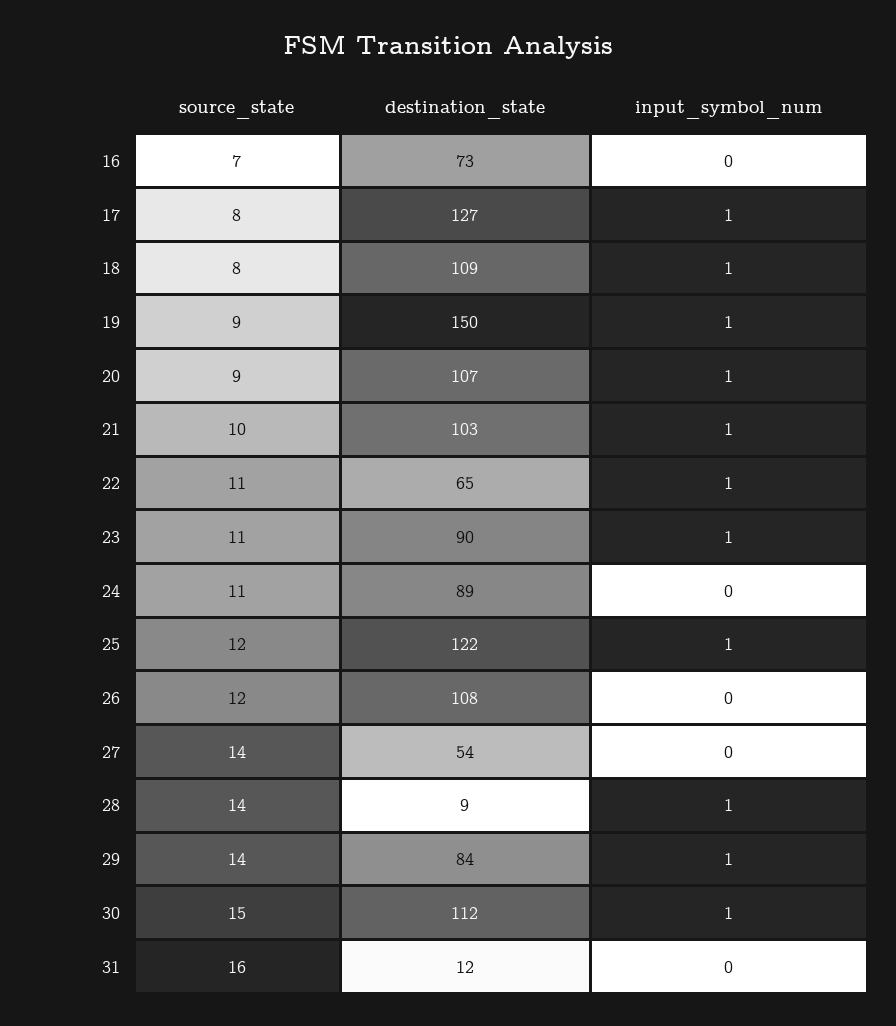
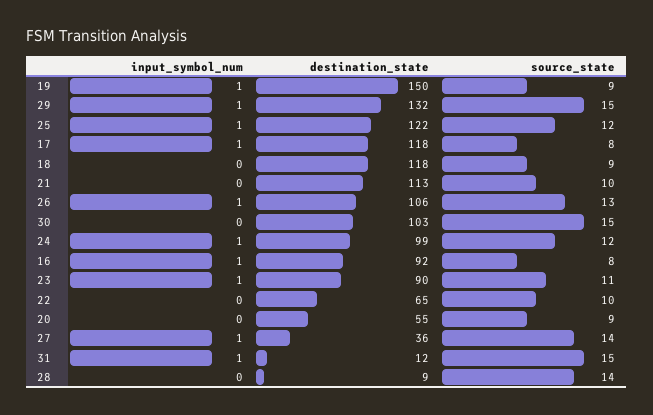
source_state, 16: 7 -> 8
destination_state, 16: 73 -> 92
input_symbol_num, 16: 0 -> 1
destination_state, 17: 127 -> 118
source_state, 18: 8 -> 9
destination_state, 18: 109 -> 118
input_symbol_num, 18: 1 -> 0
destination_state, 20: 107 -> 55
input_symbol_num, 20: 1 -> 0
destination_state, 21: 103 -> 113
input_symbol_num, 21: 1 -> 0
source_state, 22: 11 -> 10
input_symbol_num, 22: 1 -> 0
source_state, 24: 11 -> 12
destination_state, 24: 89 -> 99
input_symbol_num, 24: 0 -> 1
source_state, 26: 12 -> 13
destination_state, 26: 108 -> 106
input_symbol_num, 26: 0 -> 1
destination_state, 27: 54 -> 36
input_symbol_num, 27: 0 -> 1
input_symbol_num, 28: 1 -> 0
source_state, 29: 14 -> 15
destination_state, 29: 84 -> 132
destination_state, 30: 112 -> 103
input_symbol_num, 30: 1 -> 0
source_state, 31: 16 -> 15
input_symbol_num, 31: 0 -> 1

